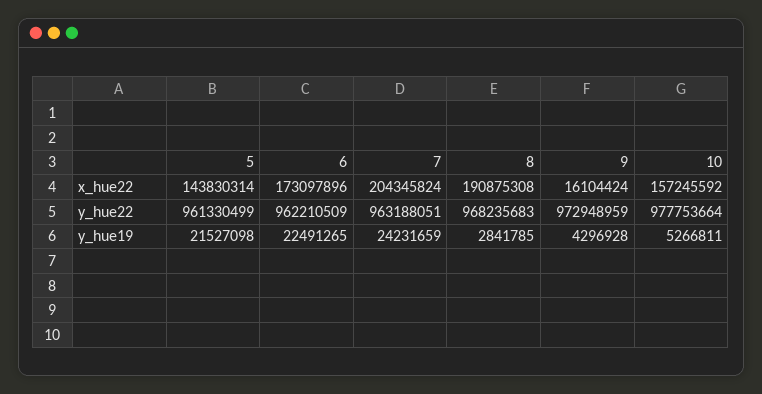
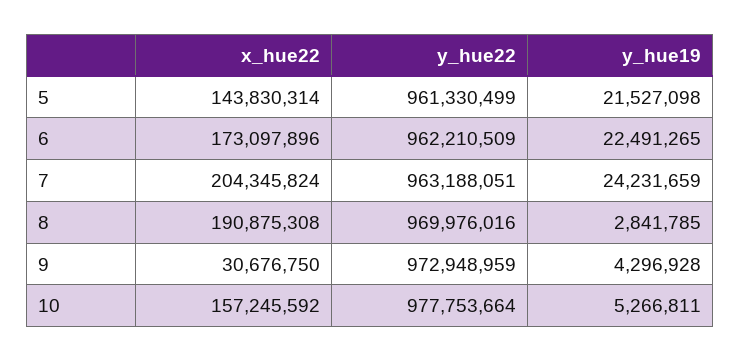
9, x_hue22: 16104424 -> 30676750
8, y_hue22: 968235683 -> 969976016

